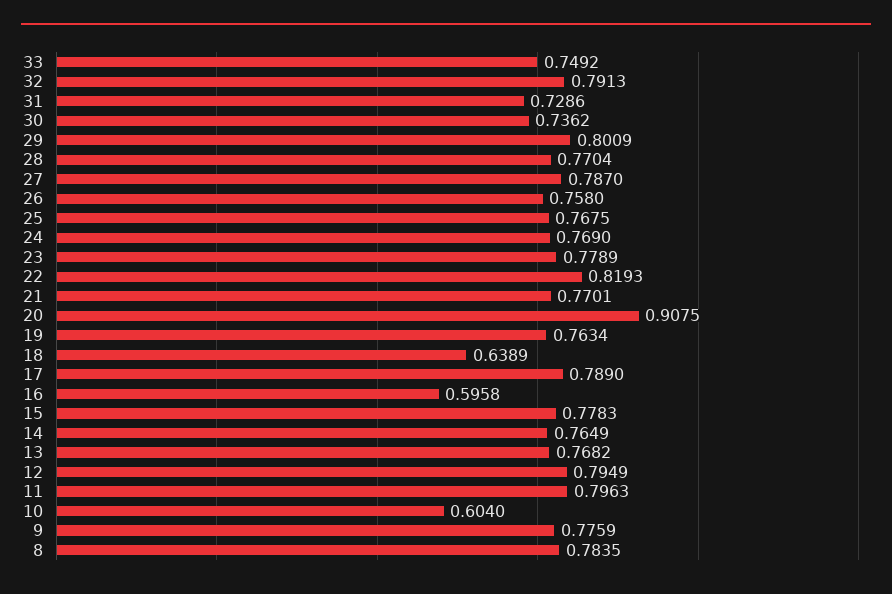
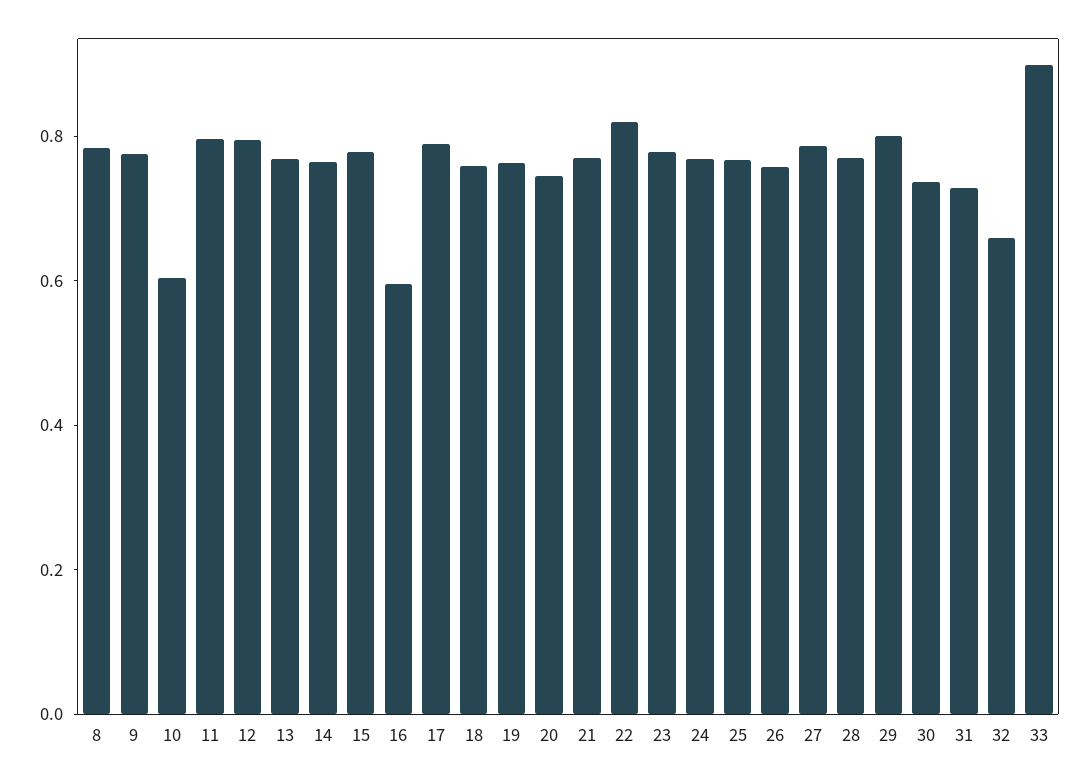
33: 0.7492 -> 0.9
32: 0.7913 -> 0.65
20: 0.9075 -> 0.75
18: 0.6389 -> 0.75

